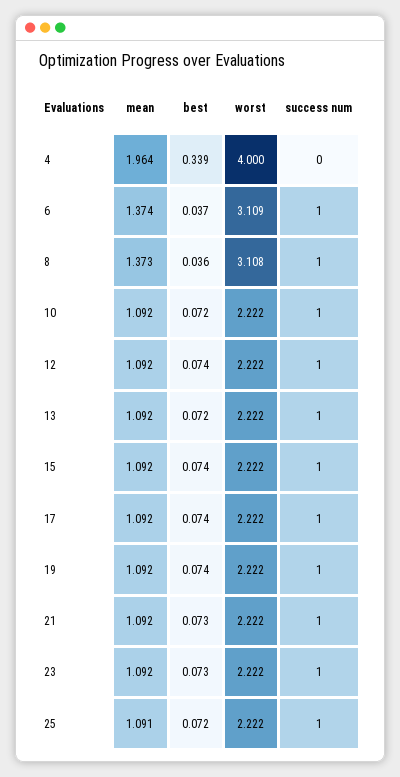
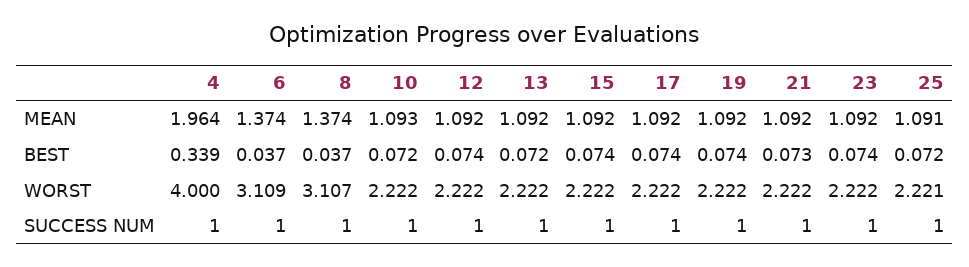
success num, 4: 0 -> 1
mean, 8: 1.373 -> 1.374
best, 8: 0.036 -> 0.037
worst, 8: 3.108 -> 3.107
mean, 10: 1.092 -> 1.093
best, 23: 0.073 -> 0.074
worst, 25: 2.222 -> 2.221

